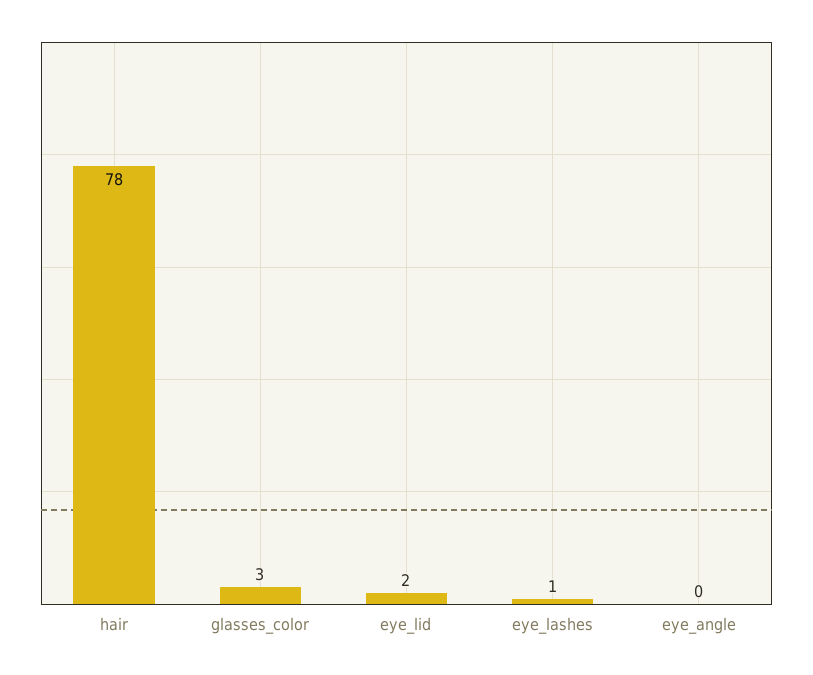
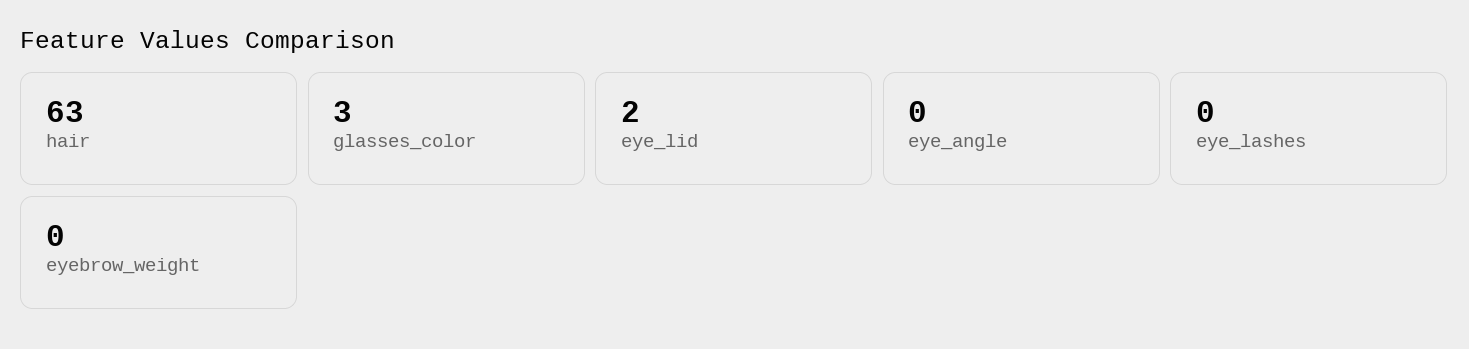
hair: 78 -> 63
eye_lashes: 1 -> 0
eyebrow_weight: none -> 0

